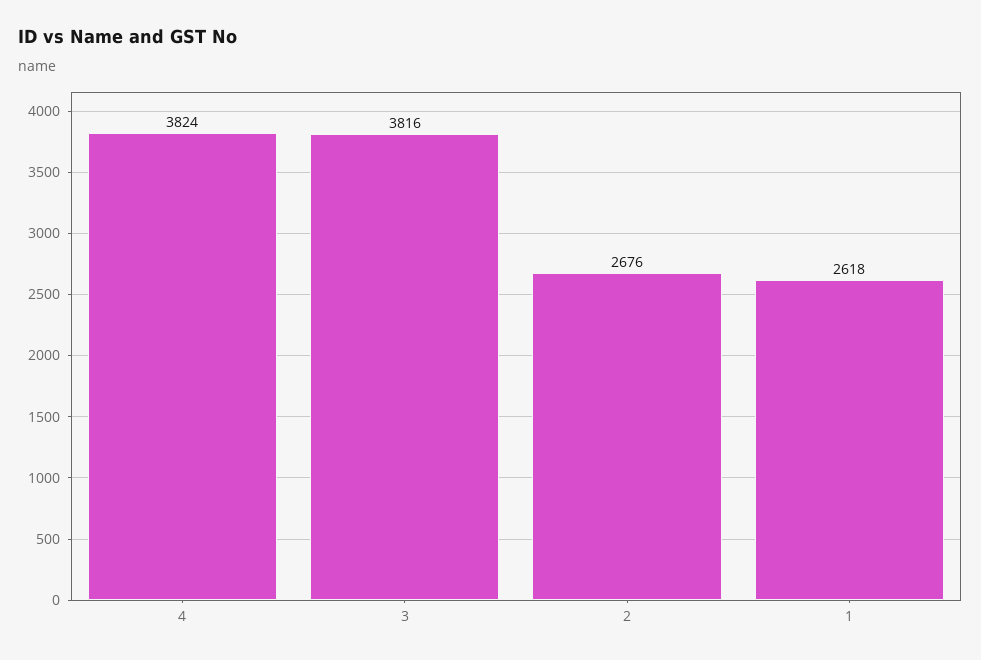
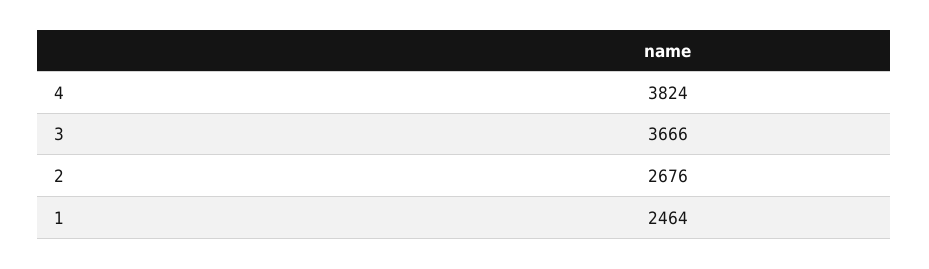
3: 3816 -> 3666
1: 2618 -> 2464

